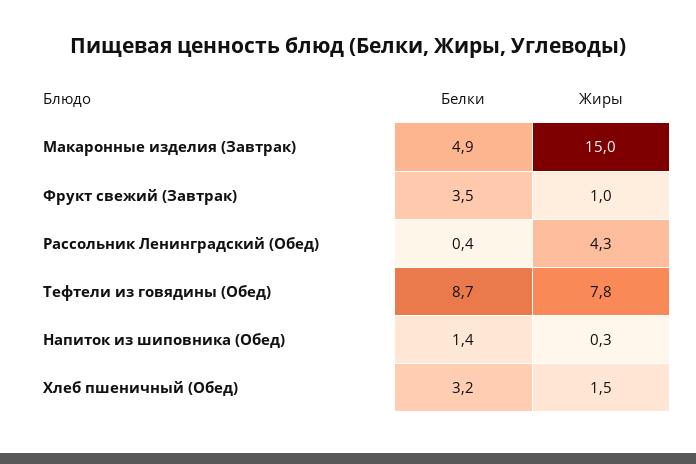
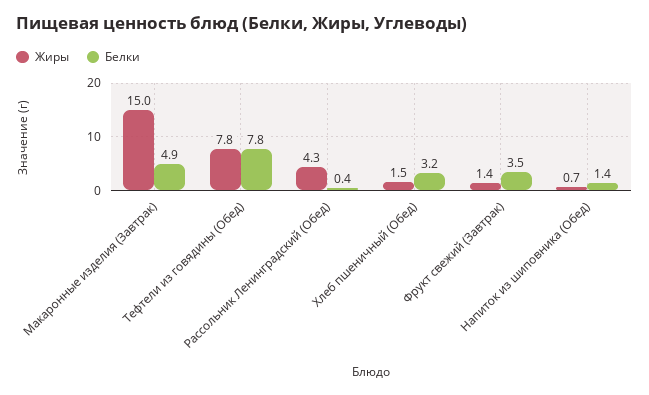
Жиры, Фрукт свежий (Завтрак): 1 -> 1.4
Белки, Тефтели из говядины (Обед): 8.7 -> 7.8
Жиры, Напиток из шиповника (Обед): 0.3 -> 0.7

